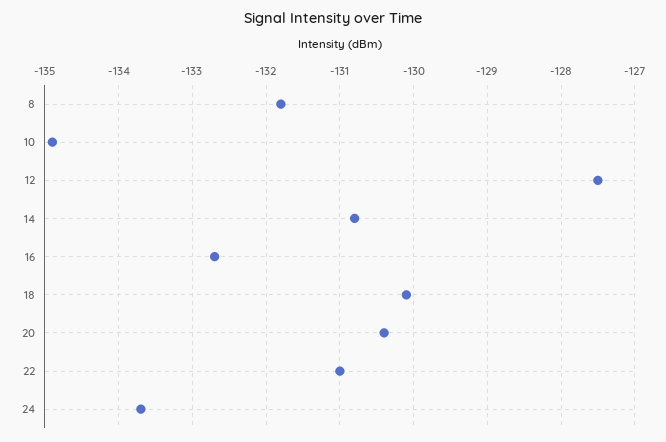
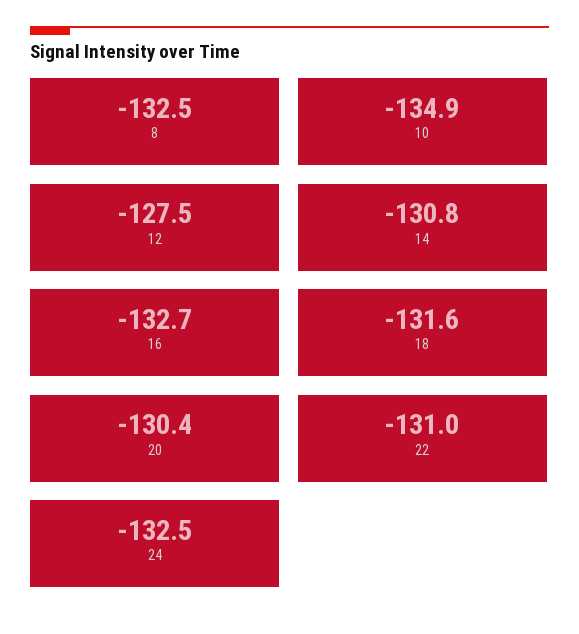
8: -131.8 -> -132.5
18: -130.1 -> -131.6
24: -133.7 -> -132.5

